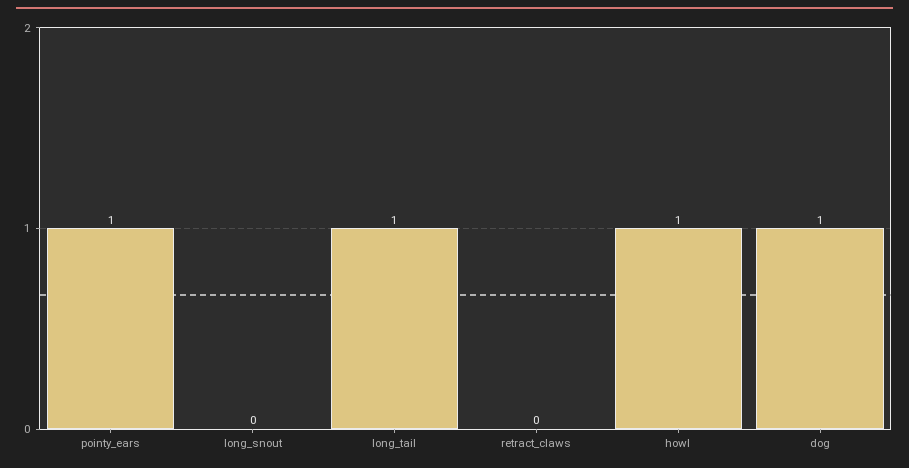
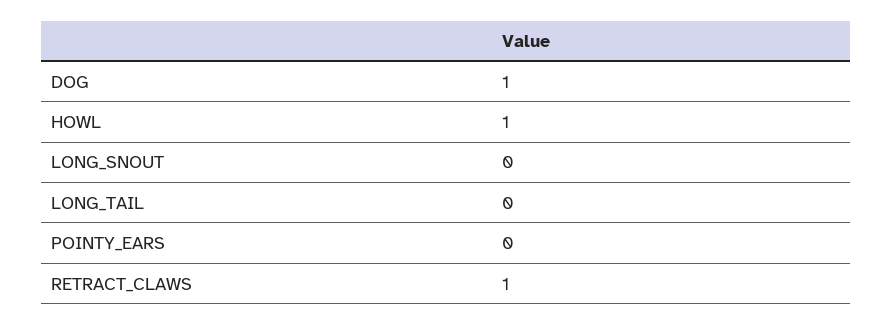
pointy_ears: 1 -> 0
long_tail: 1 -> 0
retract_claws: 0 -> 1

